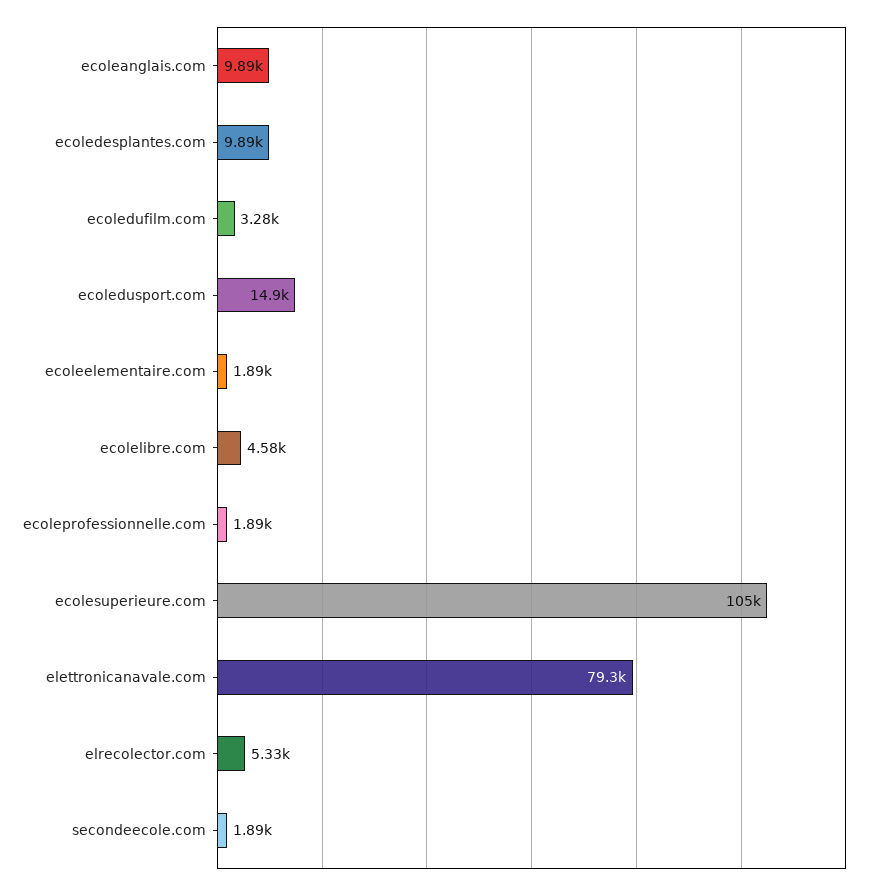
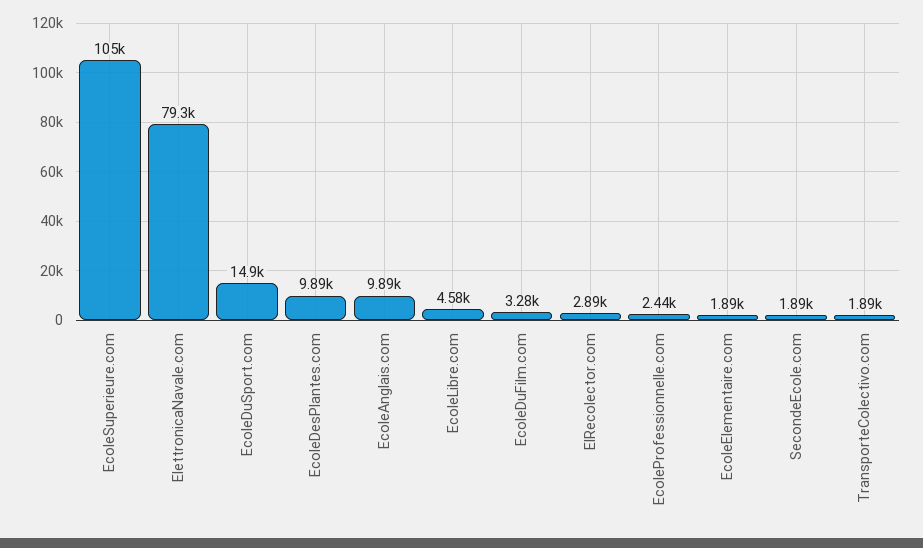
ecoleprofessionnelle.com: 1890 -> 2440
elrecolector.com: 5330 -> 2890
TransporteColectivo.com: none -> 1890

